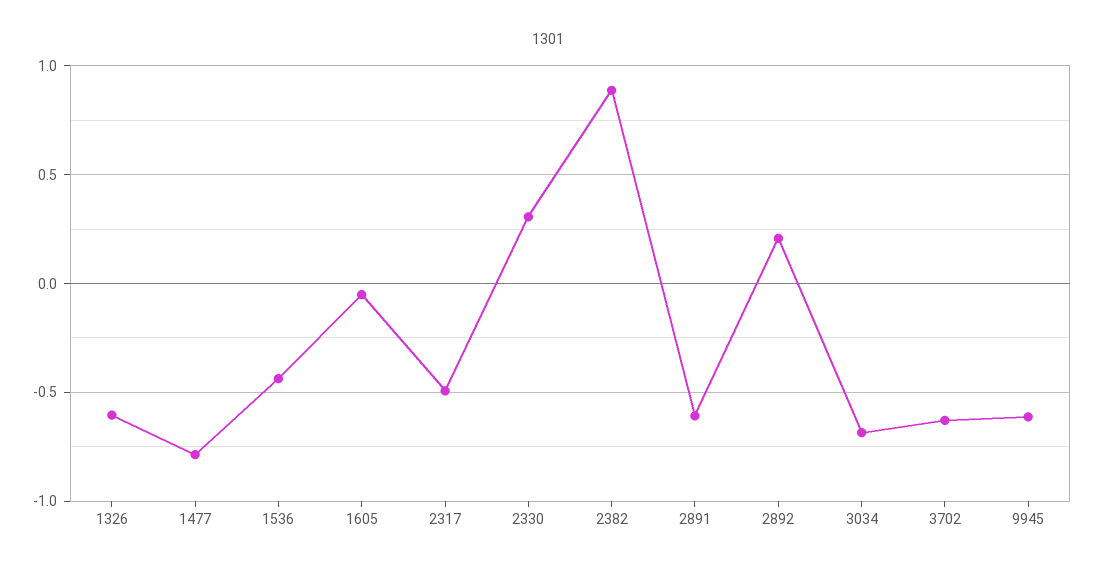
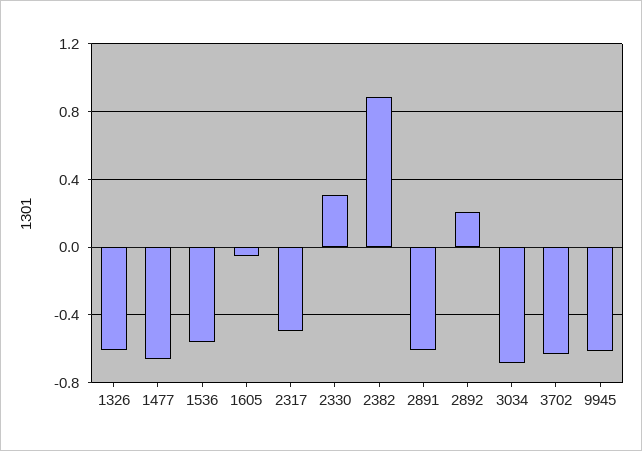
1477: -0.8 -> -0.65
1536: -0.45 -> -0.55

